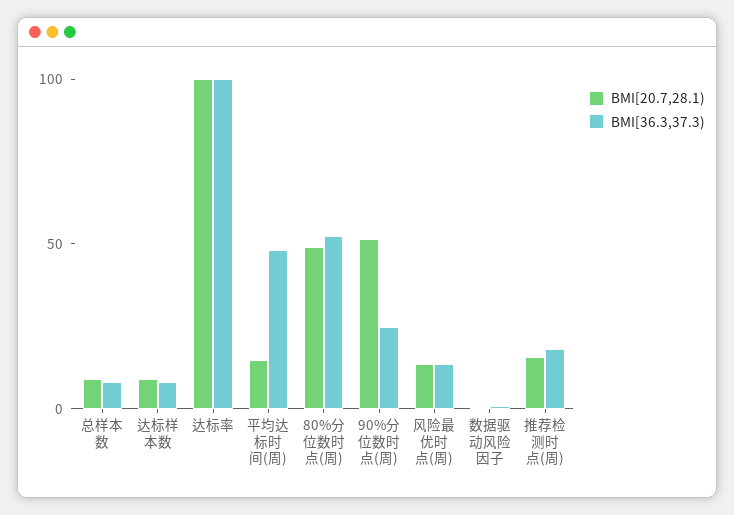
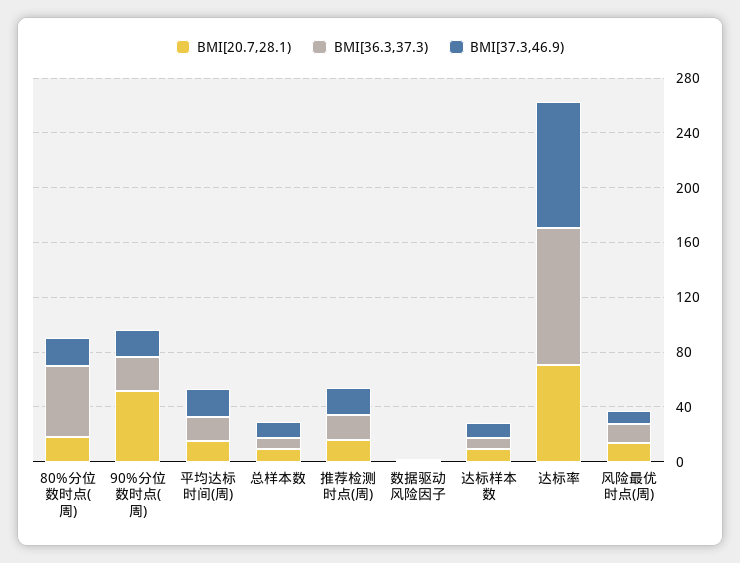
BMI[20.7,28.1), 达标率: 100 -> 70
BMI[36.3,37.3), 平均达标时间(周): 50 -> 20
BMI[20.7,28.1), 80%分位数时点(周): 50 -> 20
BMI[37.3,46.9), 80%分位数时点(周): none -> 20
BMI[37.3,46.9), 90%分位数时点(周): none -> 20
BMI[37.3,46.9), 平均达标时间(周): none -> 20
BMI[37.3,46.9), 总样本数: none -> 10
BMI[37.3,46.9), 推荐检测时点(周): none -> 20
BMI[37.3,46.9), 数据驱动风险因子: none -> 0
BMI[37.3,46.9), 达标样本数: none -> 10
BMI[37.3,46.9), 达标率: none -> 90
BMI[37.3,46.9), 风险最优时点(周): none -> 10

